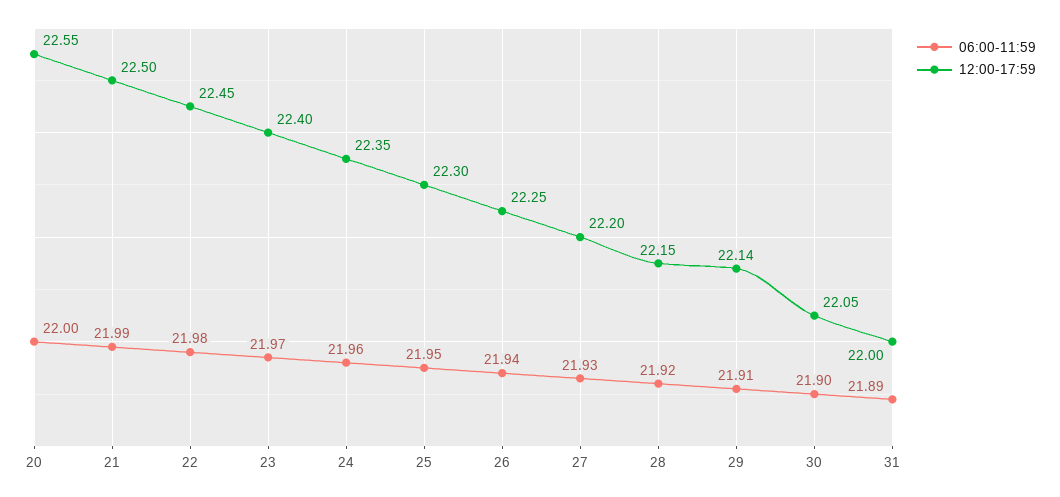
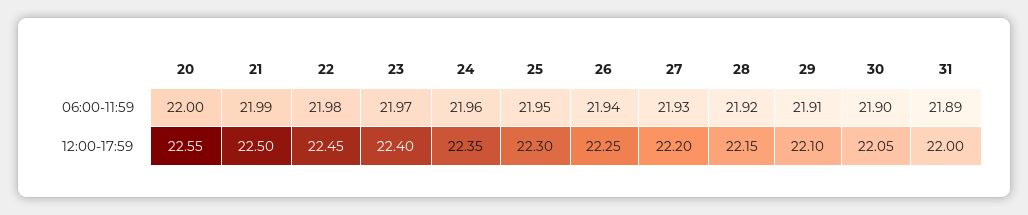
12:00-17:59, 29: 22.14 -> 22.1

